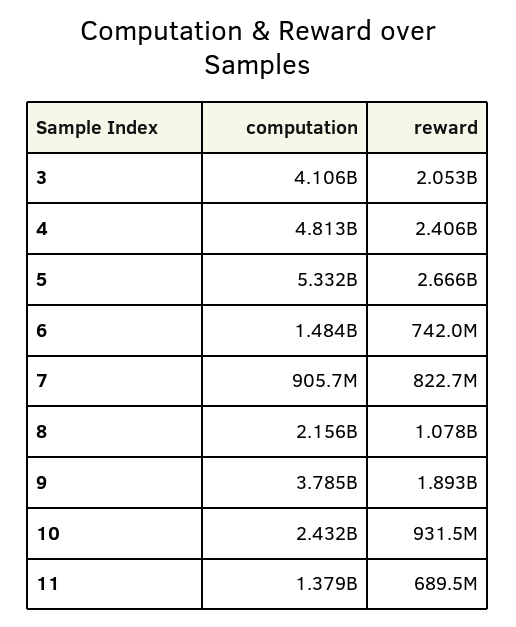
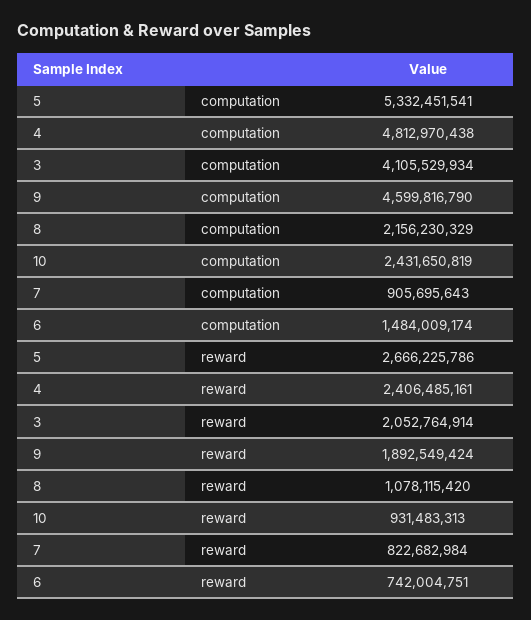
computation, 9: 3785000000 -> 4599816790
computation, 11: 1379000000 -> none
reward, 11: 689500000 -> none

